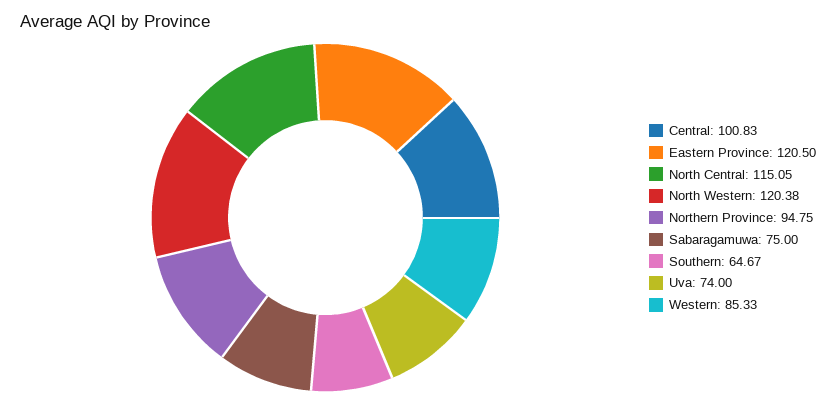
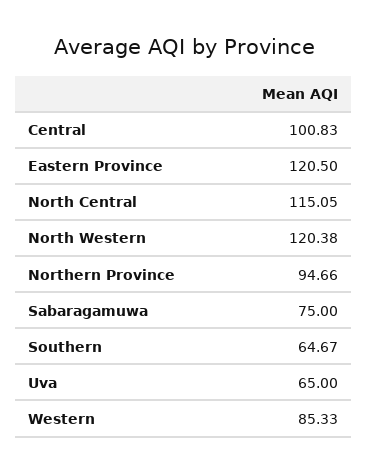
Northern Province: 94.75 -> 94.66
Uva: 74 -> 65

